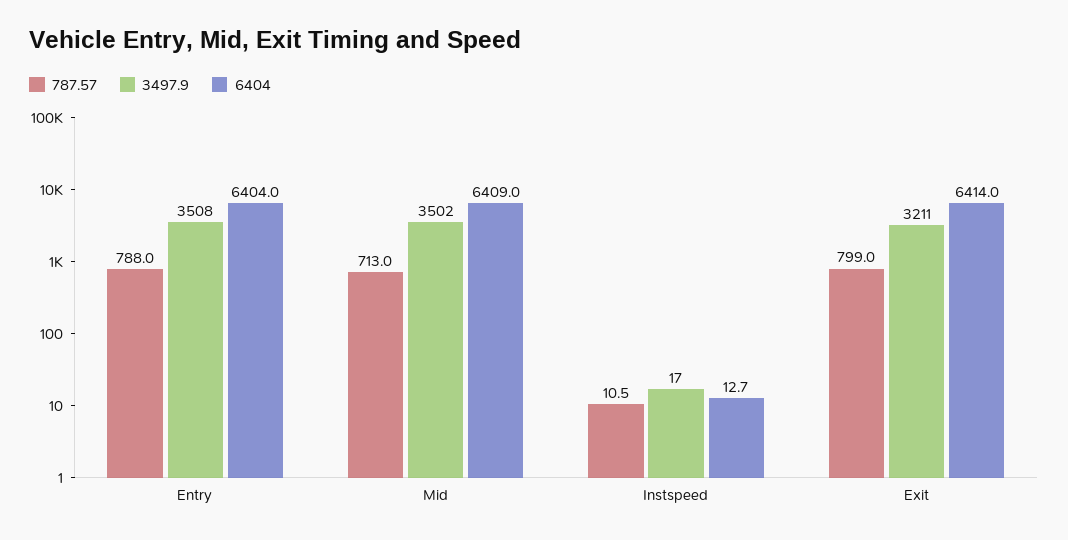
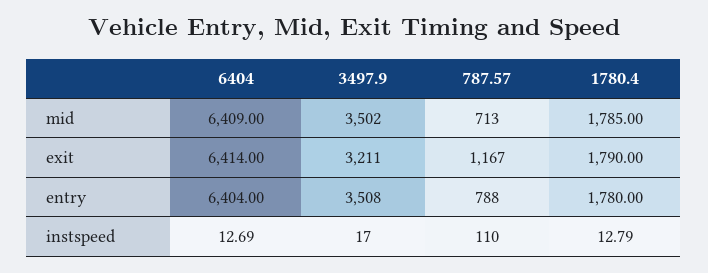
787.57, Instspeed: 10.5 -> 110
787.57, Exit: 799 -> 1167
1780.4, Mid: none -> 1785
1780.4, Exit: none -> 1790
1780.4, Entry: none -> 1780
1780.4, Instspeed: none -> 12.79

